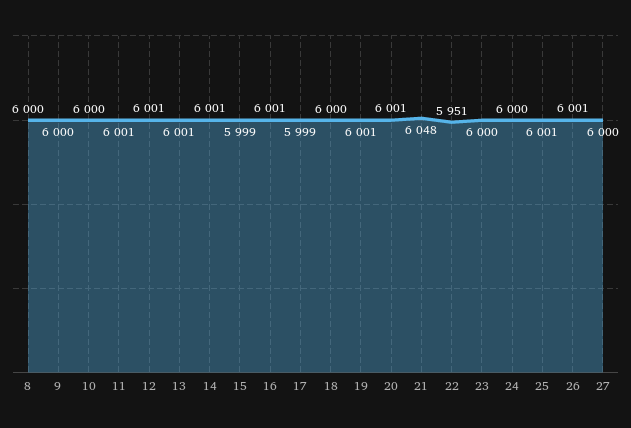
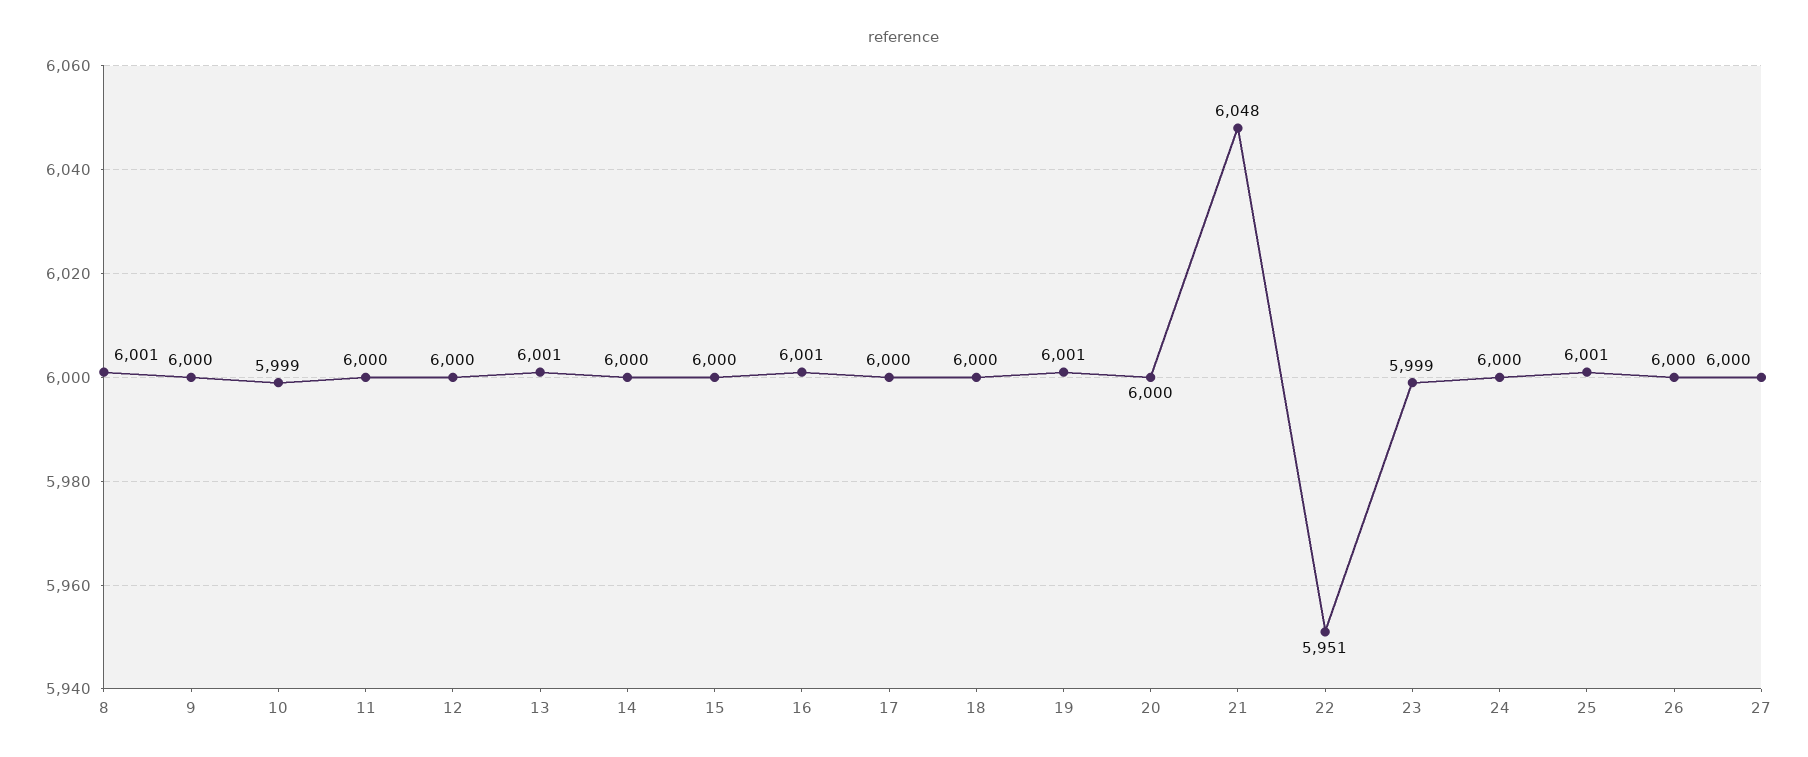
8: 6000 -> 6001
10: 6000 -> 5999
11: 6001 -> 6000
12: 6001 -> 6000
14: 6001 -> 6000
15: 5999 -> 6000
17: 5999 -> 6000
20: 6001 -> 6000
23: 6000 -> 5999
26: 6001 -> 6000

